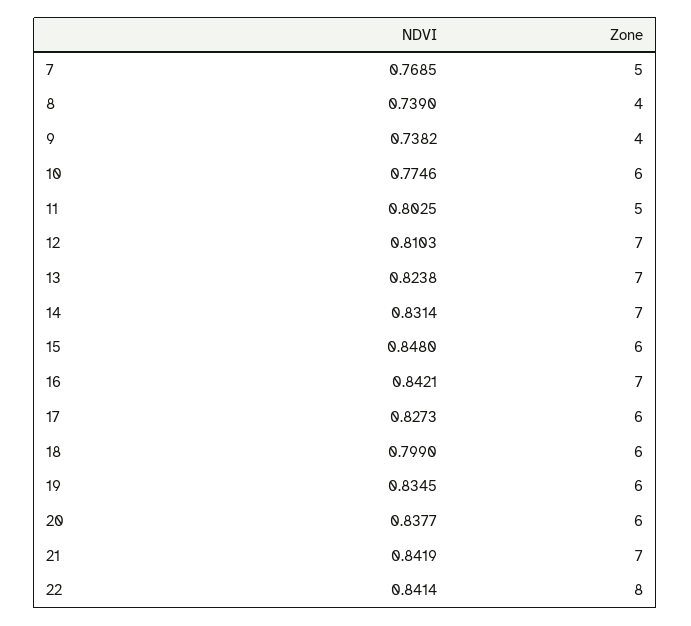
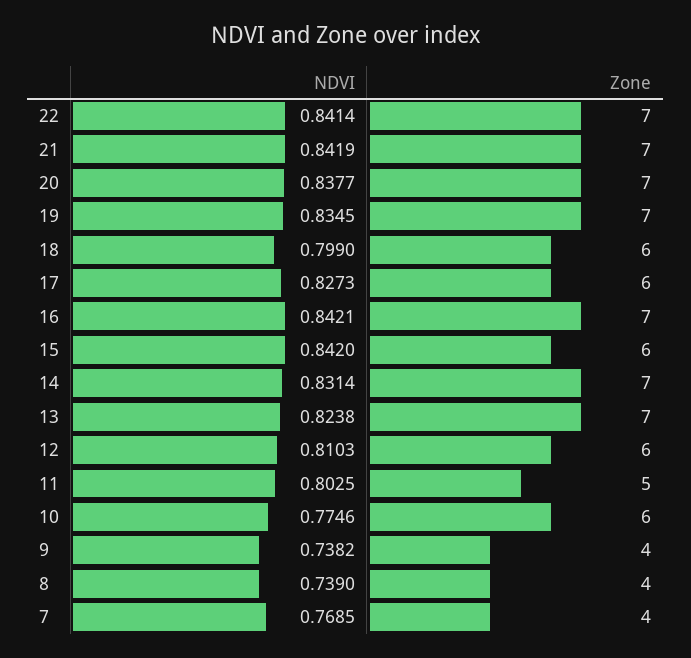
Zone, 7: 5 -> 4
Zone, 12: 7 -> 6
NDVI, 15: 0.848 -> 0.842
Zone, 19: 6 -> 7
Zone, 20: 6 -> 7
Zone, 22: 8 -> 7

